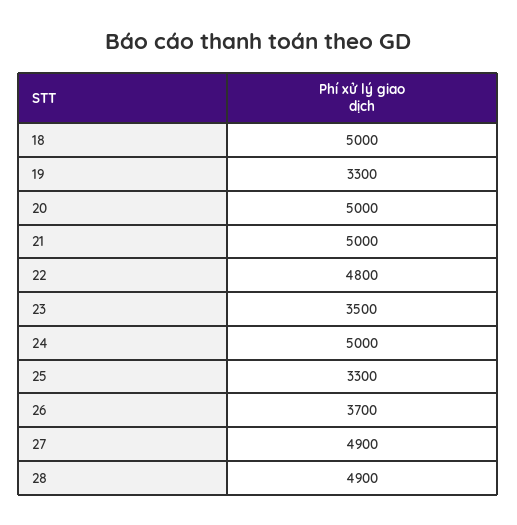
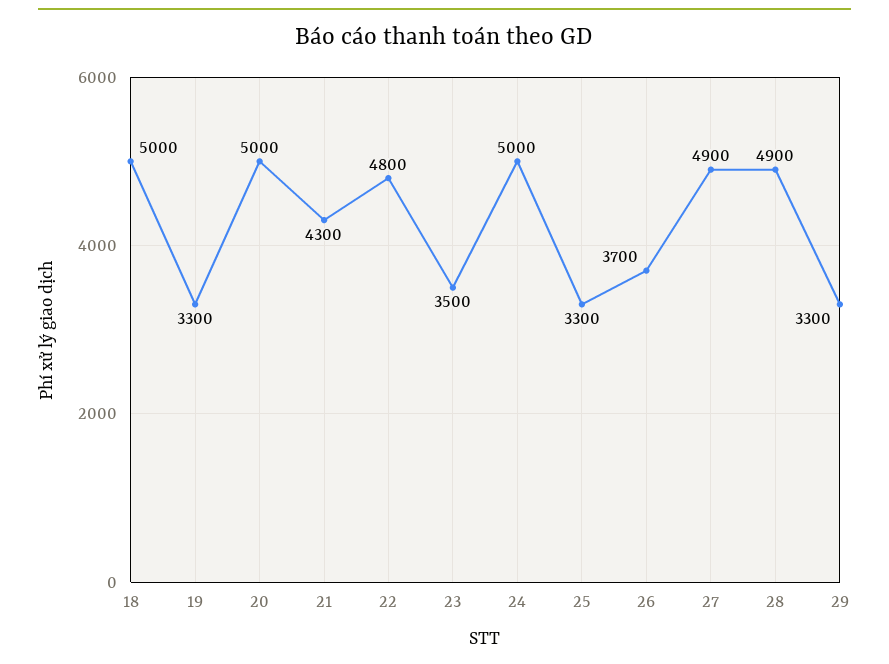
21: 5000 -> 4300
29: none -> 3300

